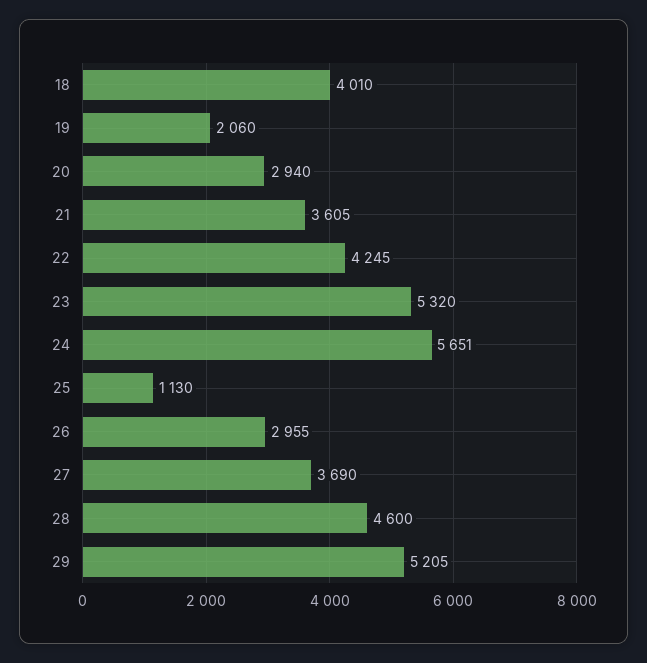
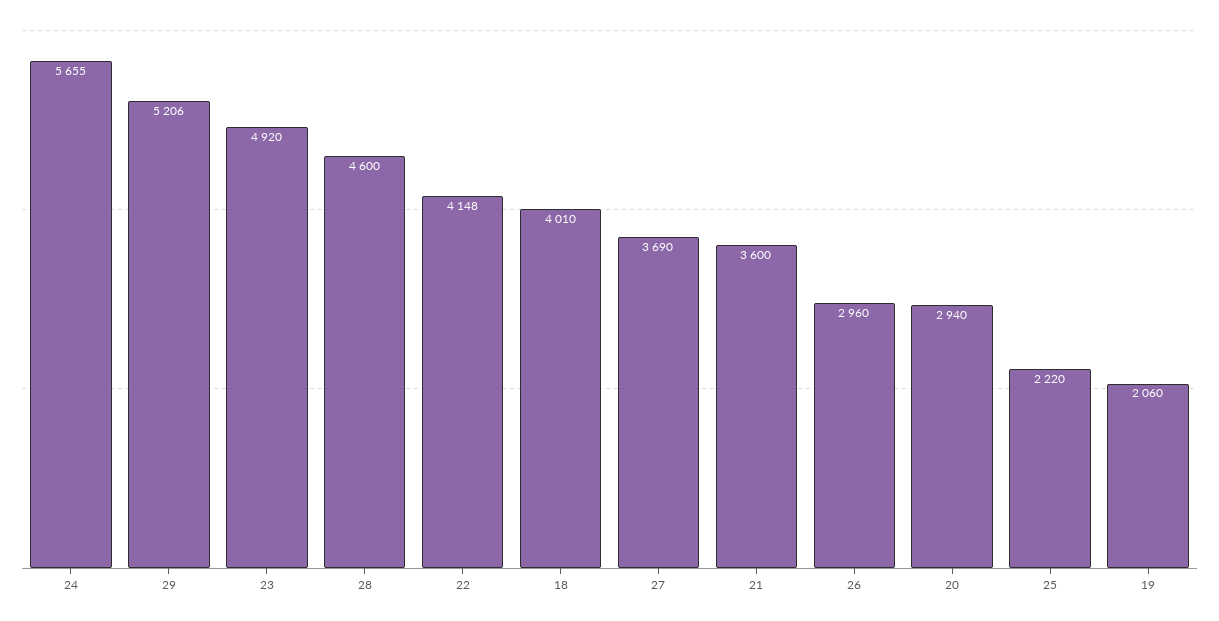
21: 3605 -> 3600
22: 4245 -> 4148
23: 5320 -> 4920
24: 5651 -> 5655
25: 1130 -> 2220
26: 2955 -> 2960
29: 5205 -> 5206

